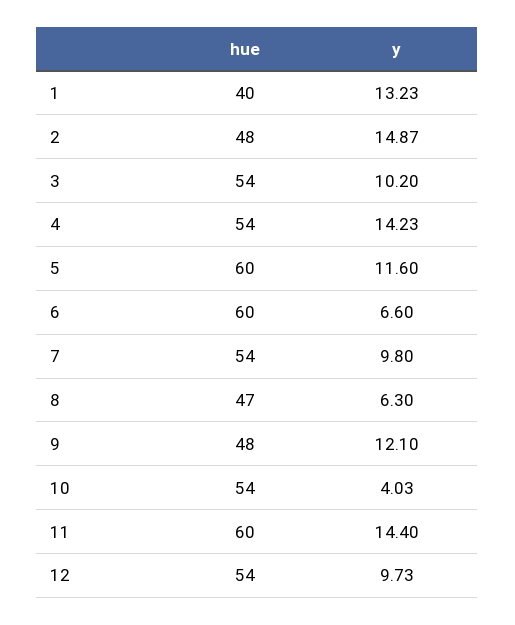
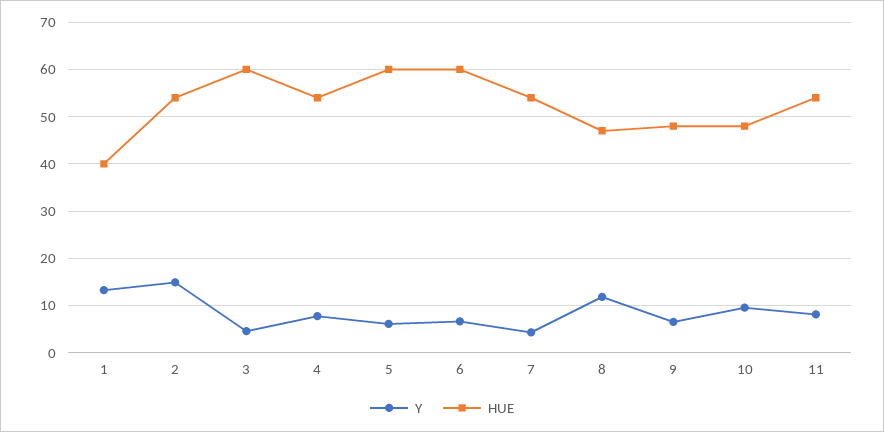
hue, 2: 48 -> 54
hue, 3: 54 -> 60
y, 3: 10.2 -> 4
y, 4: 14.23 -> 8
y, 5: 11.6 -> 6
y, 7: 9.8 -> 4
y, 8: 6.3 -> 12
y, 9: 12.1 -> 6
hue, 10: 54 -> 48
y, 10: 4.03 -> 10
hue, 11: 60 -> 54
y, 11: 14.4 -> 8
hue, 12: 54 -> none
y, 12: 9.73 -> none

